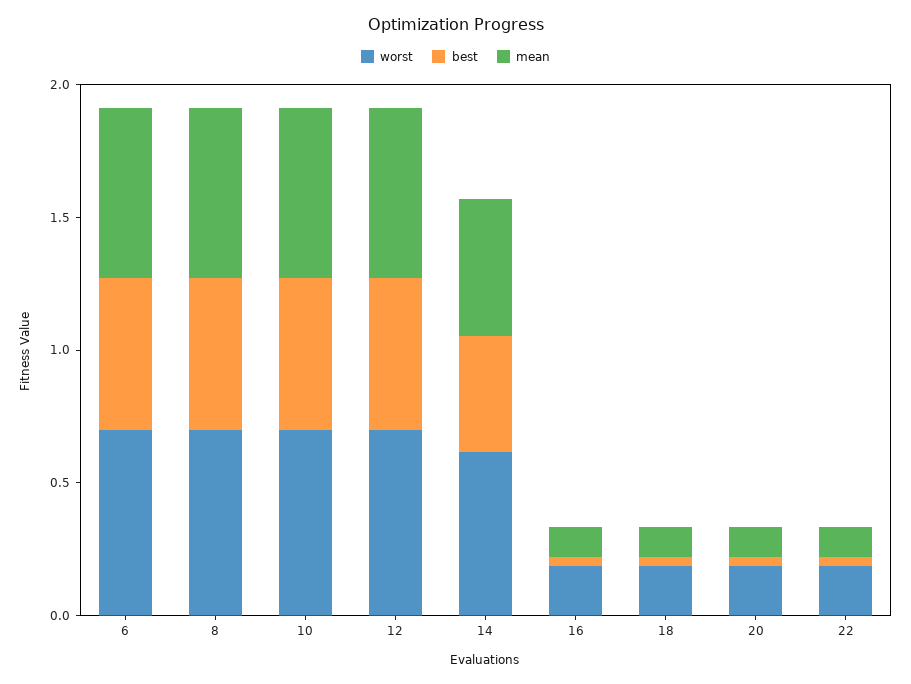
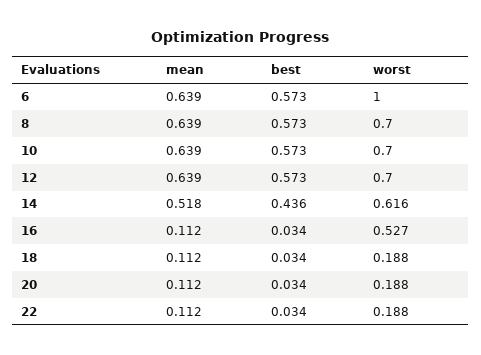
worst, 6: 0.7 -> 1
worst, 16: 0.2 -> 0.527

